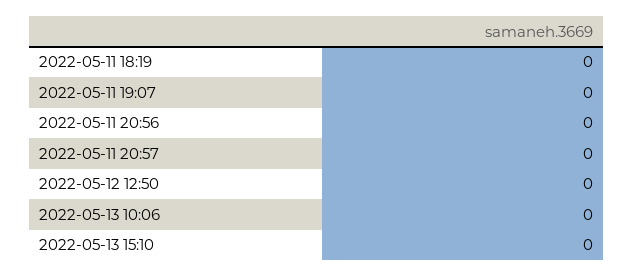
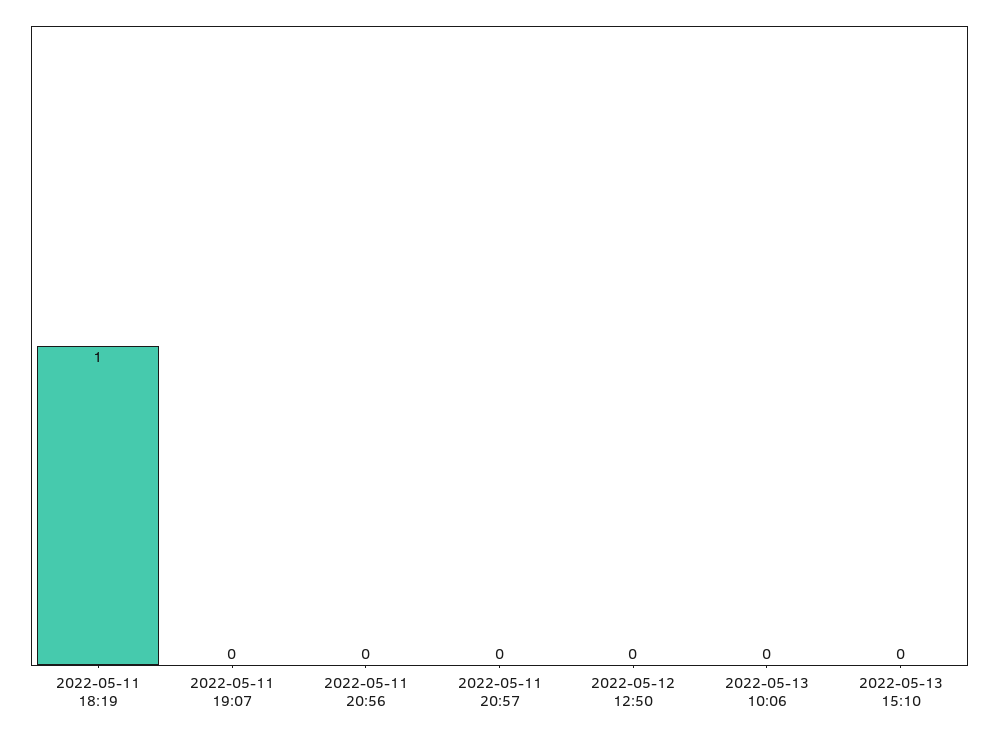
2022-05-11 18:19: 0 -> 1

